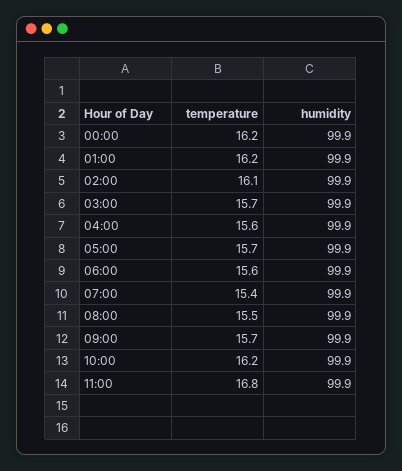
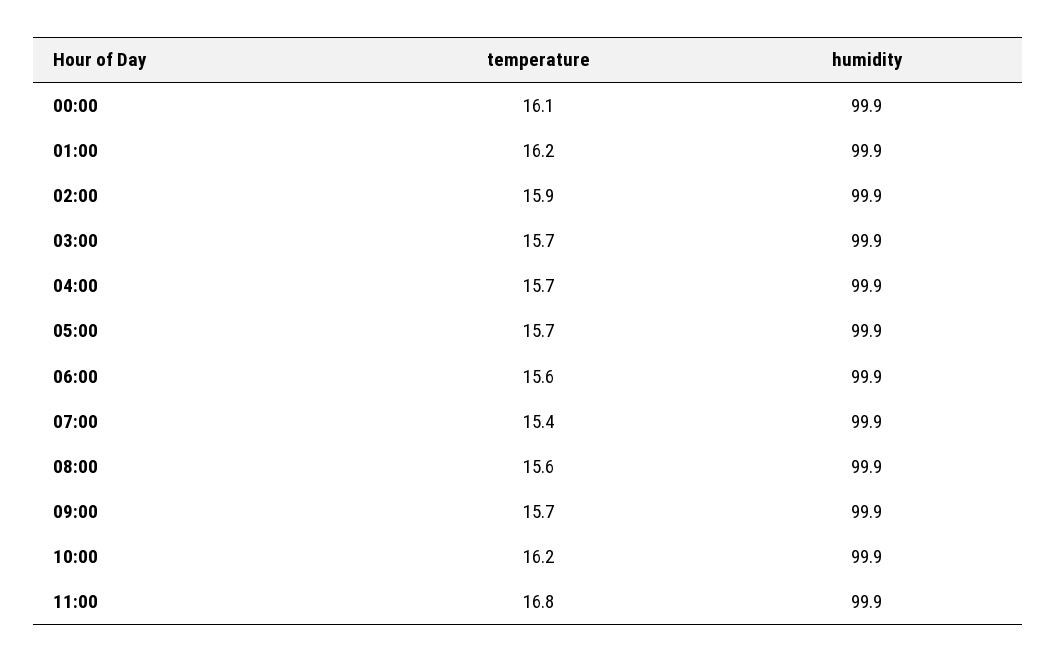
temperature, 00:00: 16.2 -> 16.1
temperature, 02:00: 16.1 -> 15.9
temperature, 04:00: 15.6 -> 15.7
temperature, 08:00: 15.5 -> 15.6

